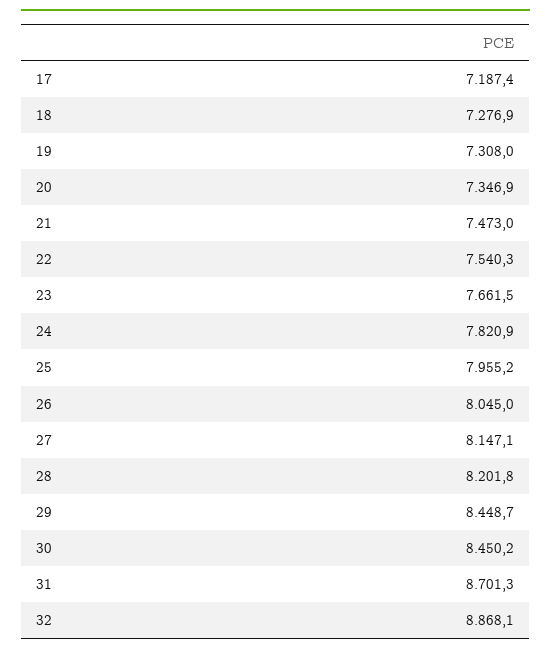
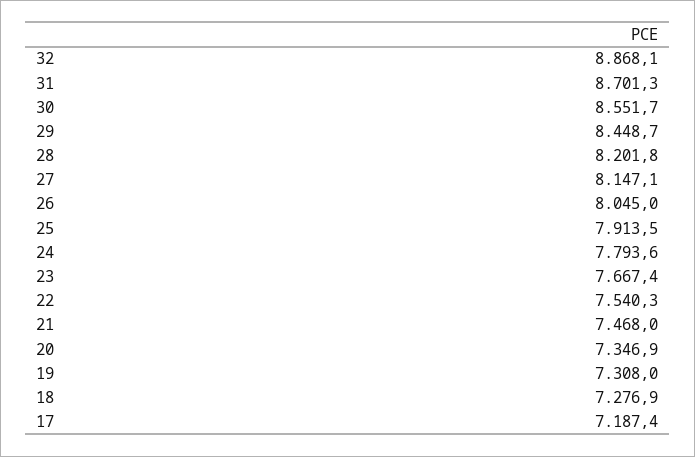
21: 7473 -> 7468
23: 7661.5 -> 7667.4
24: 7820.9 -> 7793.6
25: 7955.2 -> 7913.5
30: 8450.2 -> 8551.7

